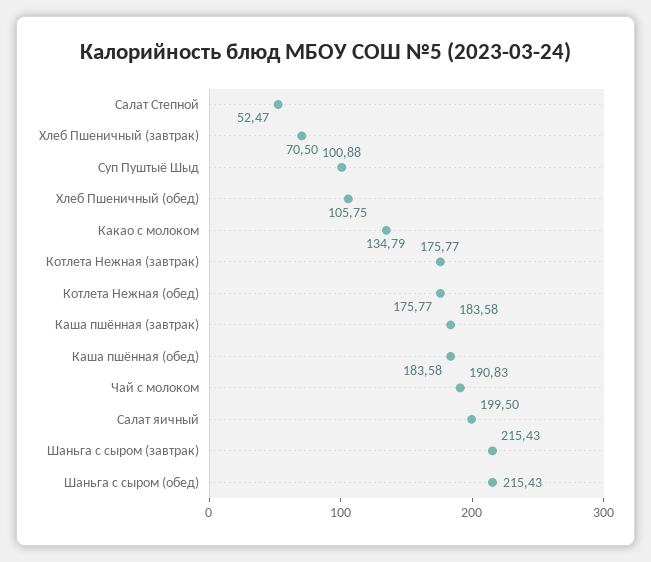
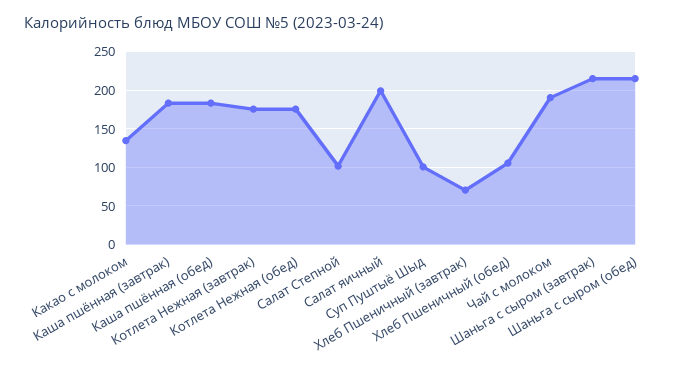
Салат Степной: 52.47 -> 100

